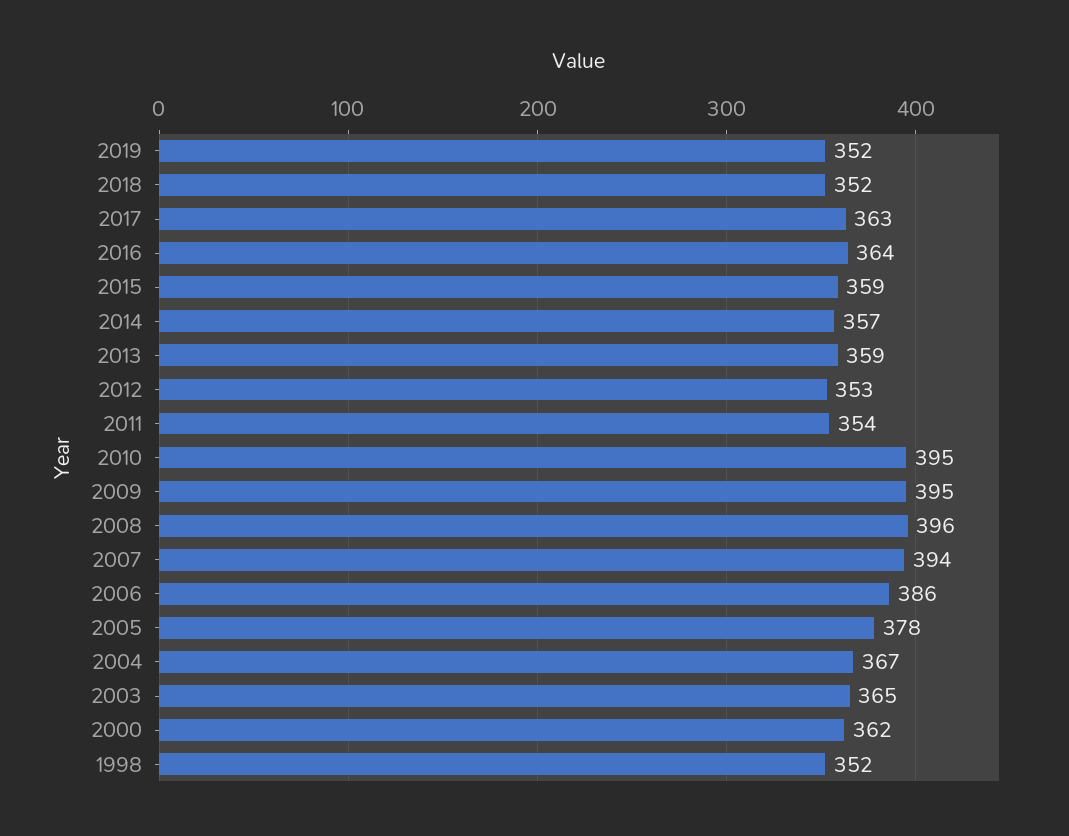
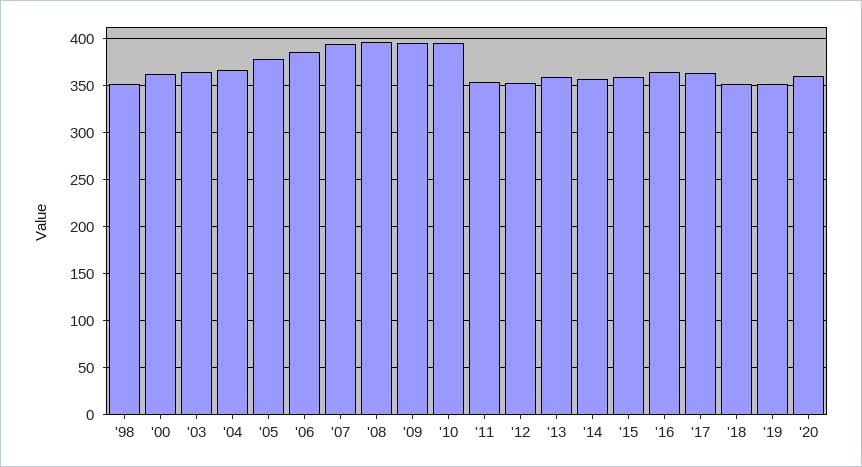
'20: none -> 360

